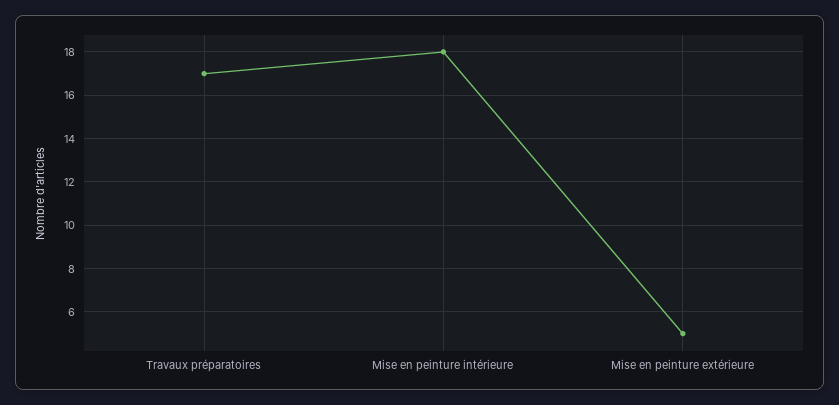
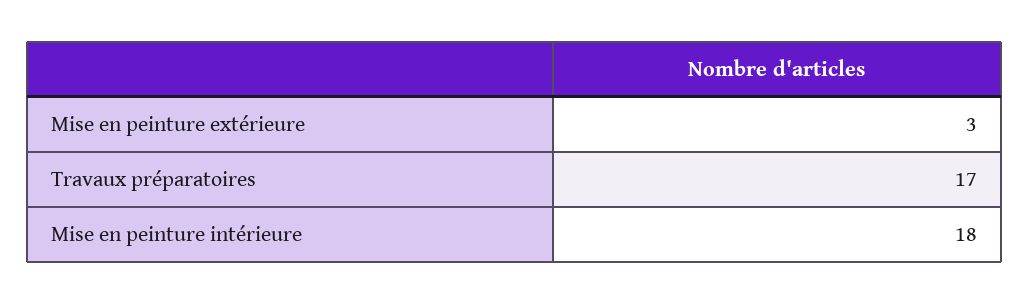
Mise en peinture extérieure: 5 -> 3

